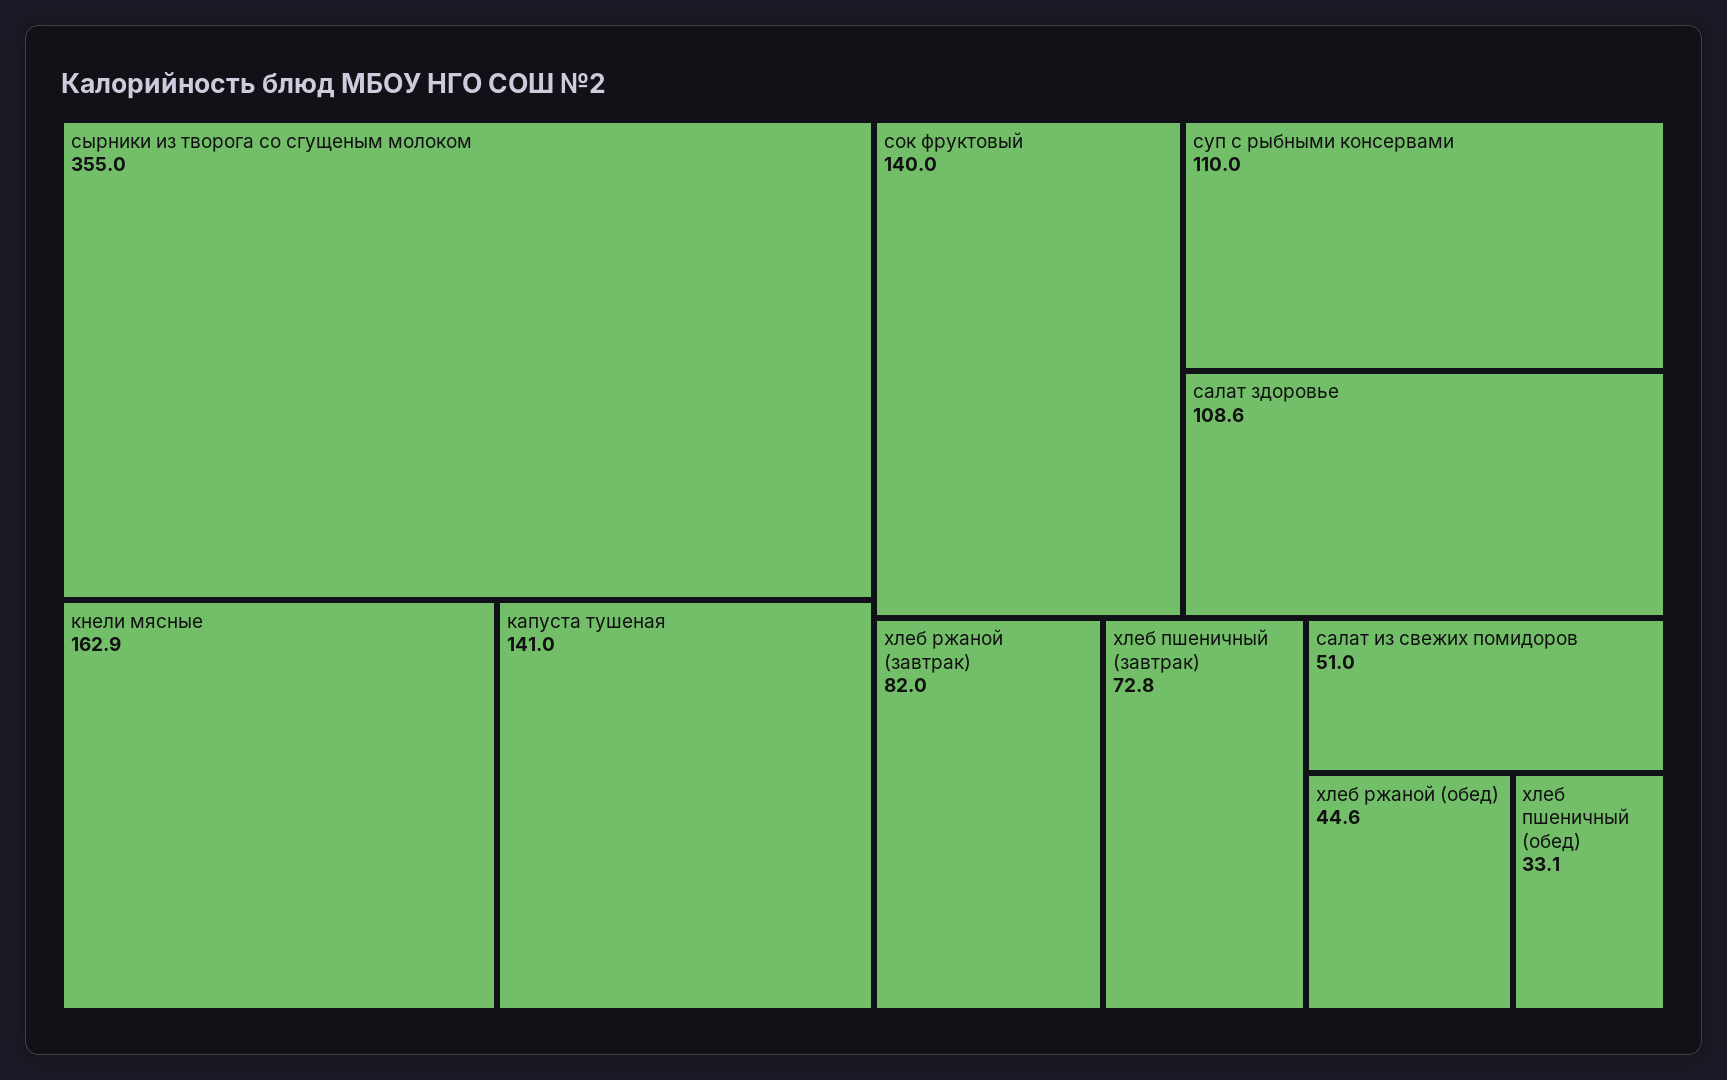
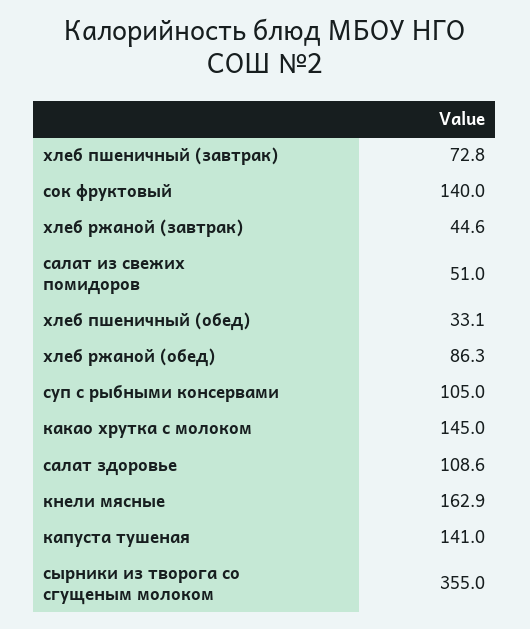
суп с рыбными консервами: 110 -> 105
хлеб ржаной (завтрак): 82 -> 44.6
хлеб ржаной (обед): 44.6 -> 86.3
какао хрутка с молоком: none -> 145

